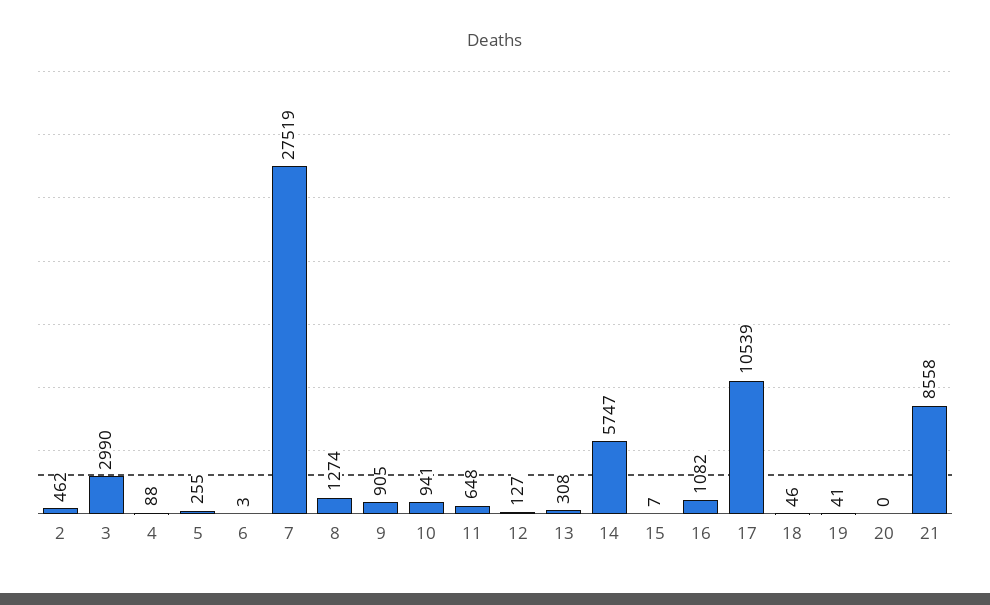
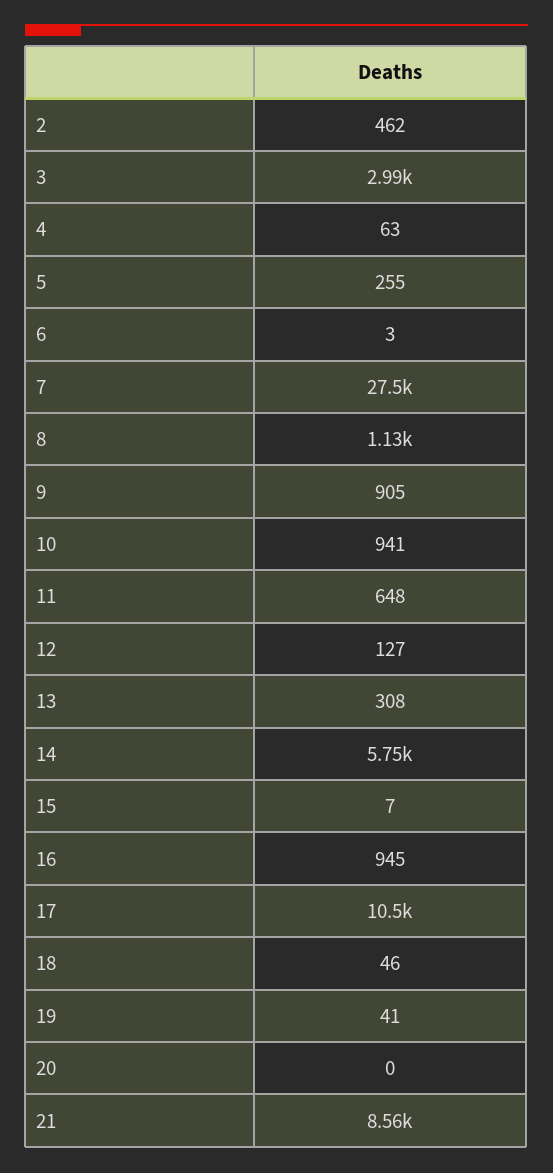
4: 88 -> 63
8: 1274 -> 1130
16: 1082 -> 945

